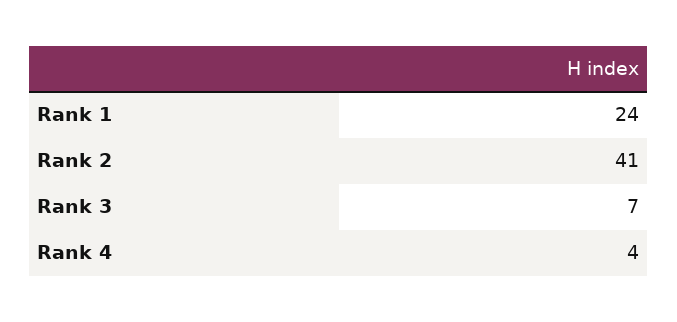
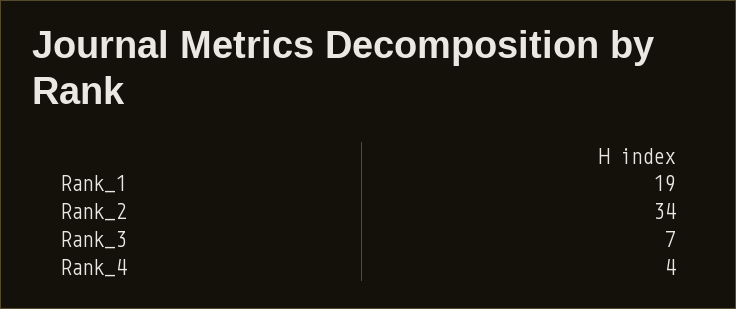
Rank 1: 24 -> 19
Rank 2: 41 -> 34

